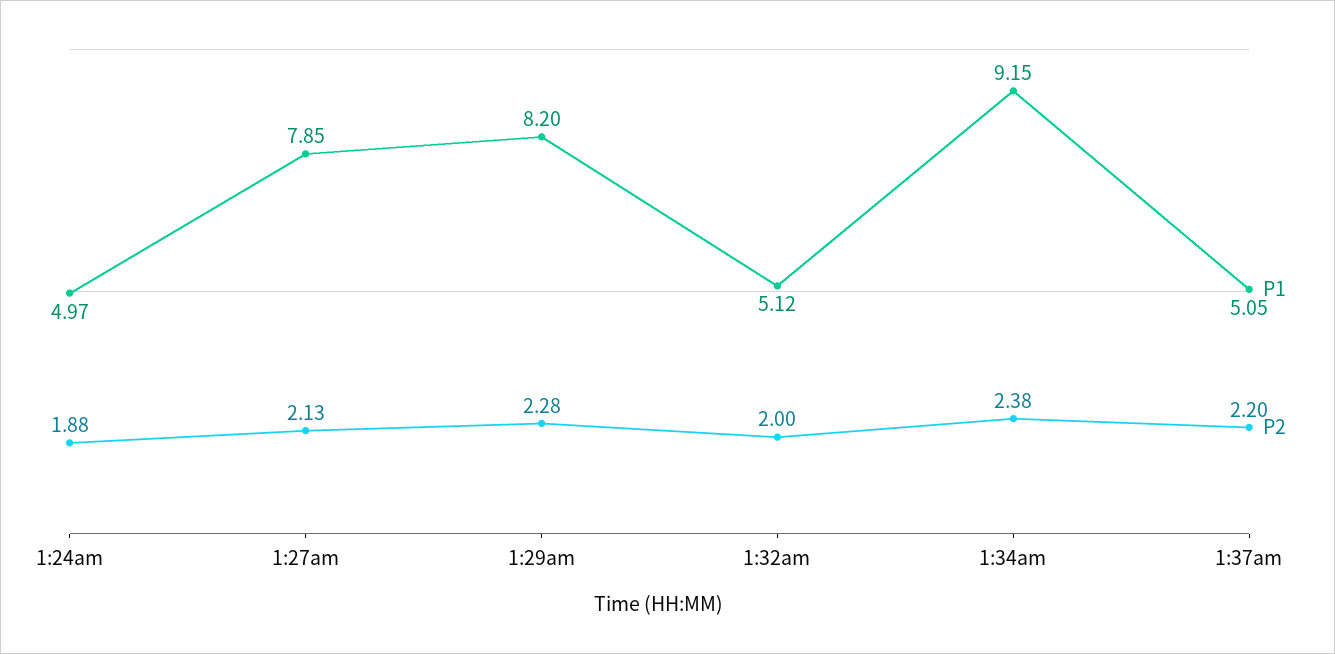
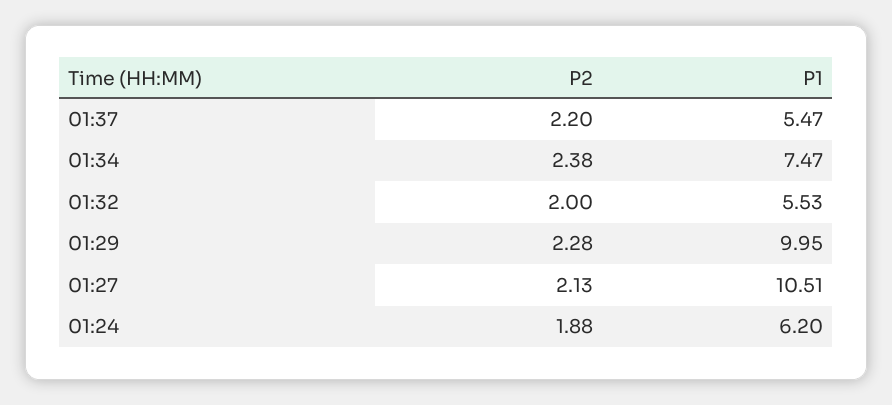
P1, 1:24am: 4.97 -> 6.2
P1, 1:27am: 7.85 -> 10.51
P1, 1:29am: 8.2 -> 9.95
P1, 1:32am: 5.12 -> 5.53
P1, 1:34am: 9.15 -> 7.47
P1, 1:37am: 5.05 -> 5.47

